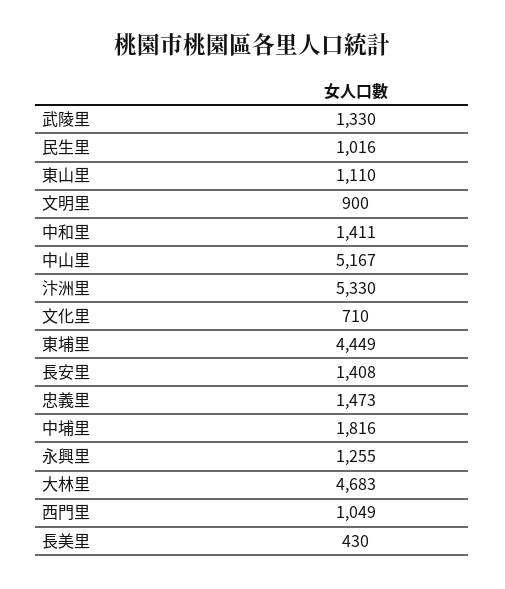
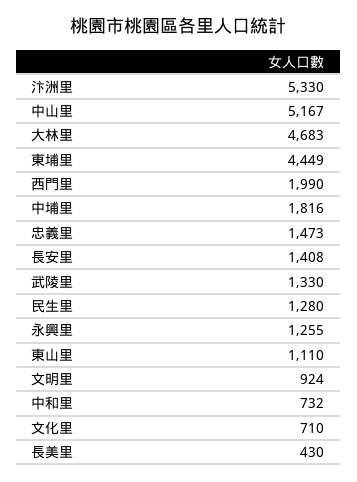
民生里: 1016 -> 1280
文明里: 900 -> 924
中和里: 1411 -> 732
西門里: 1049 -> 1990

